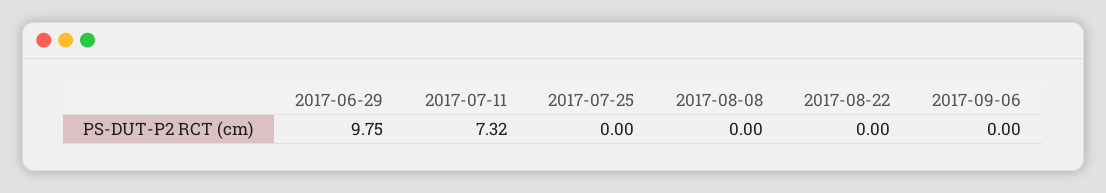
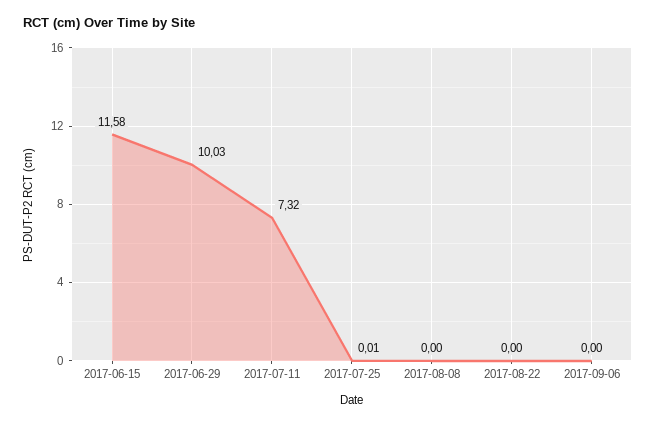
2017-06-29: 9.75 -> 10.03
2017-07-25: 0 -> 0.01
2017-06-15: none -> 11.58

